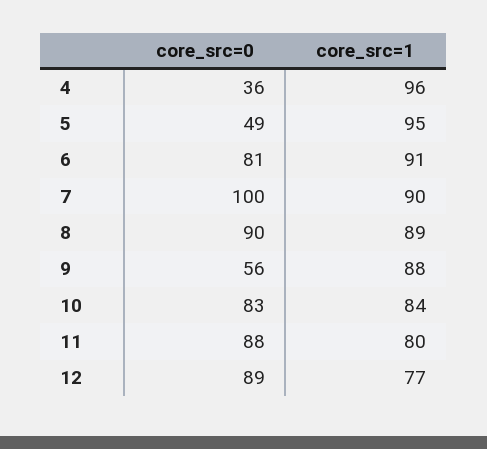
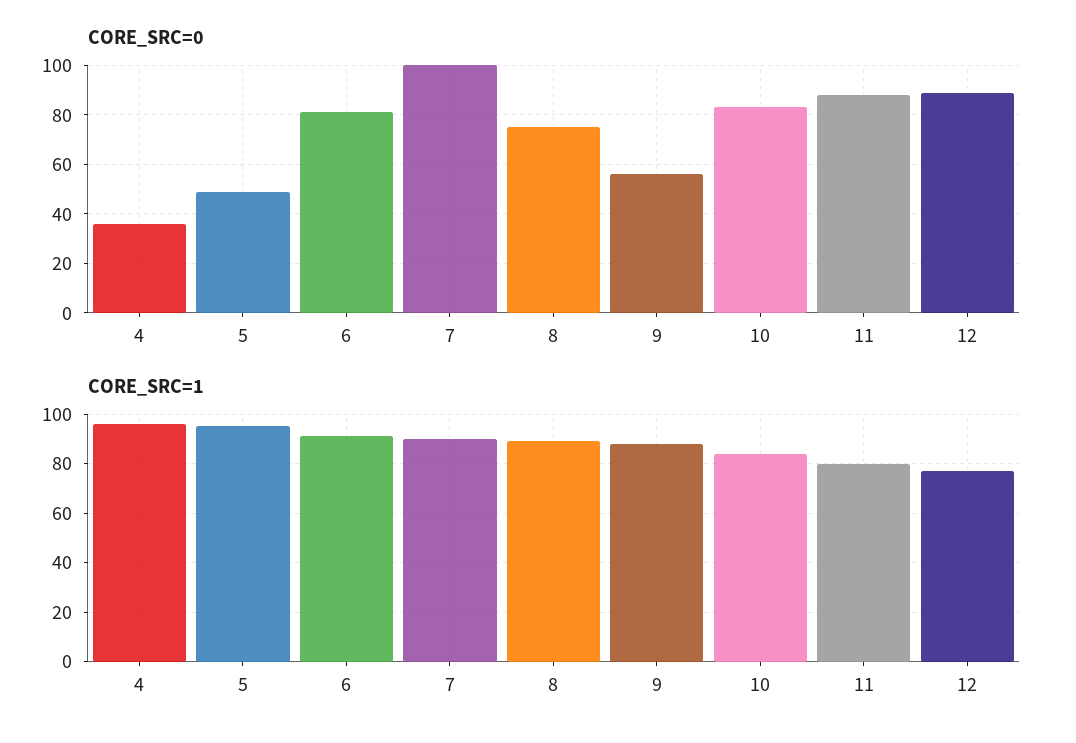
core_src=0, 8: 90 -> 75

